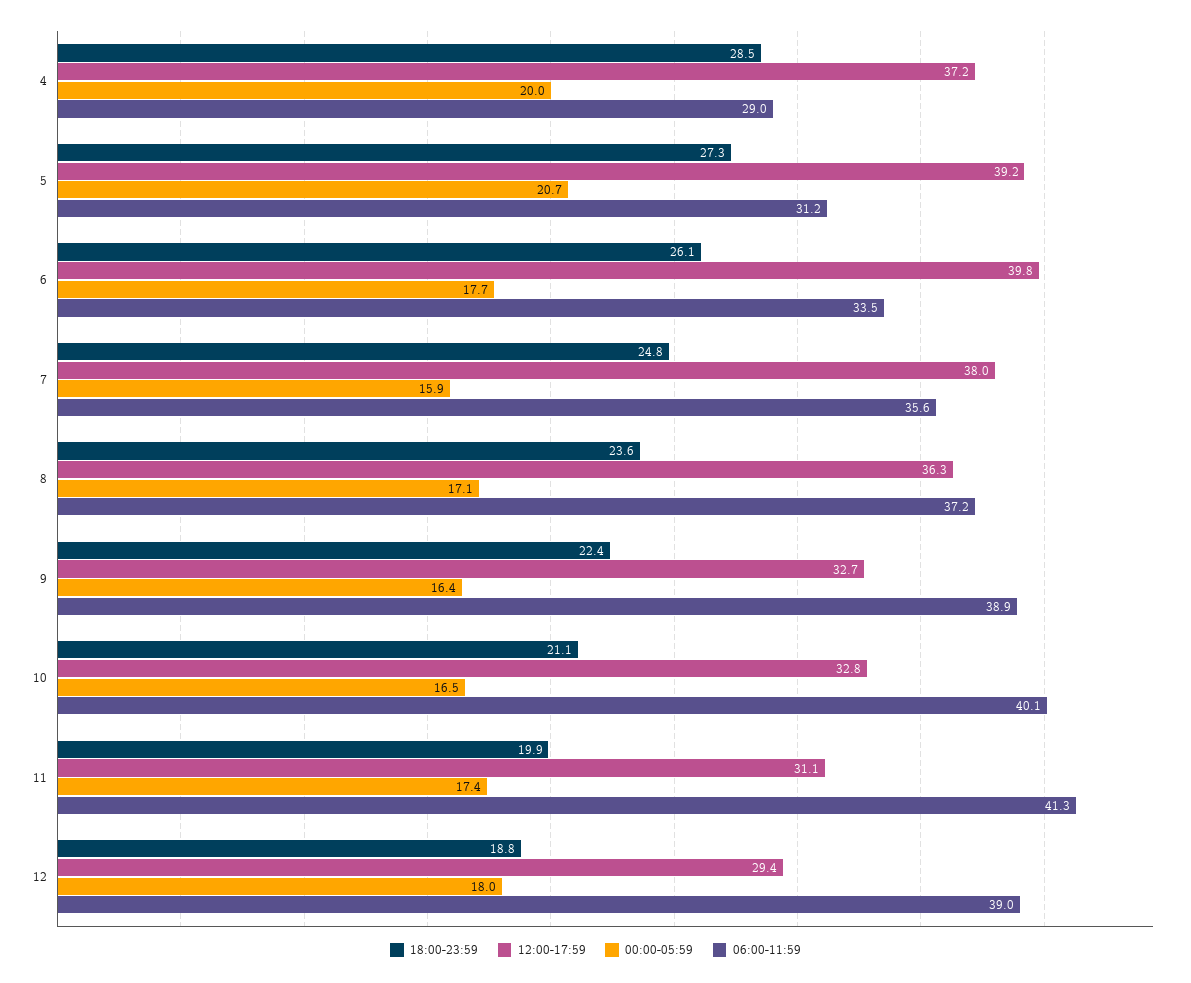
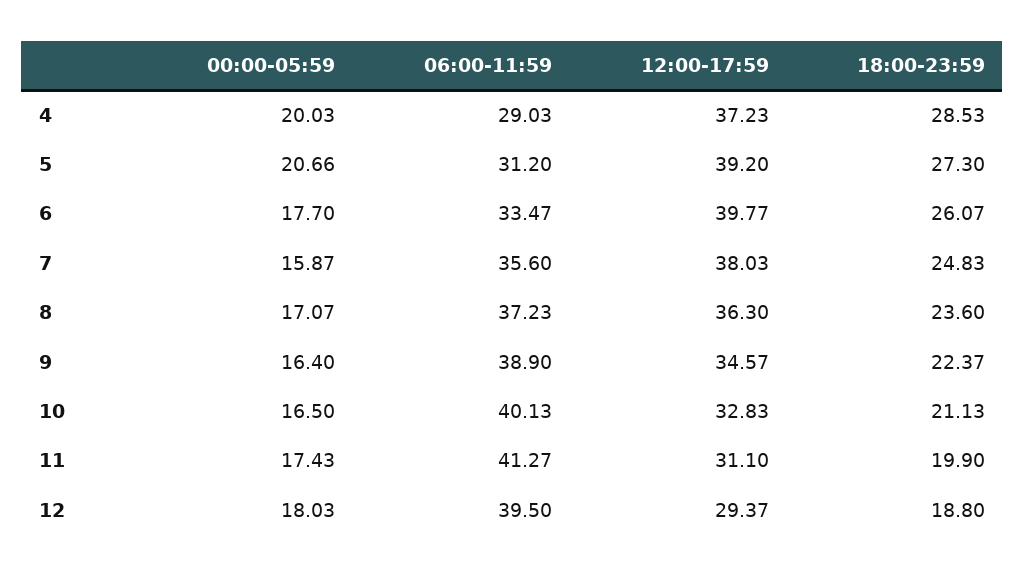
12:00-17:59, 9: 32.7 -> 34.57
06:00-11:59, 12: 39 -> 39.5

